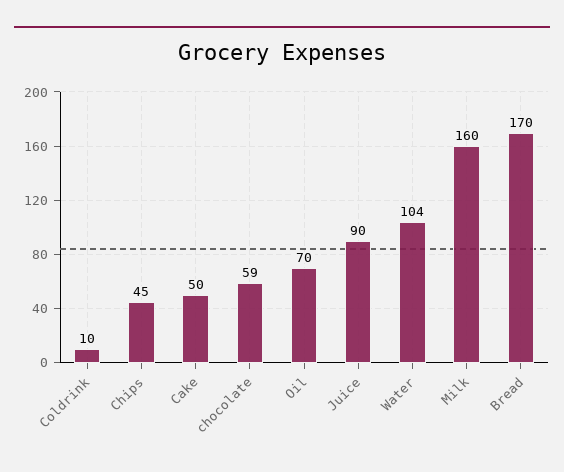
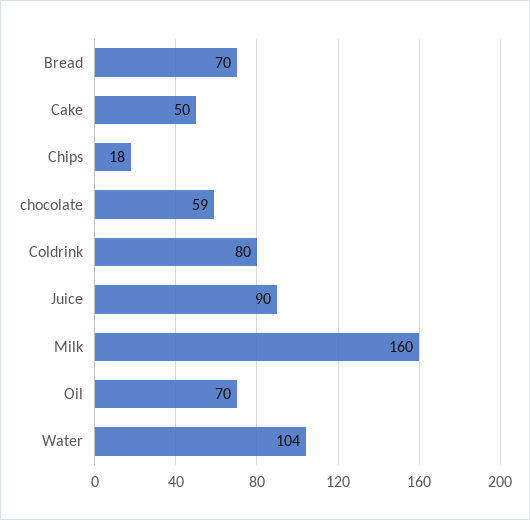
Coldrink: 10 -> 80
Chips: 45 -> 18
Bread: 170 -> 70

